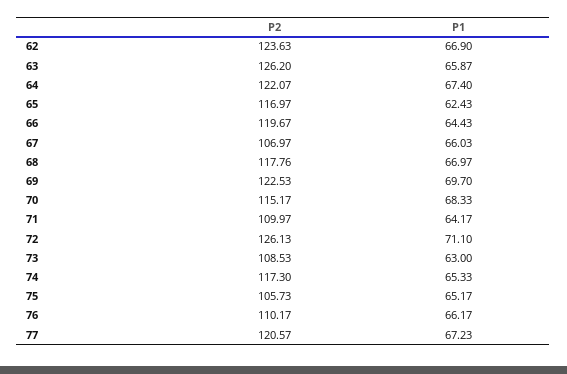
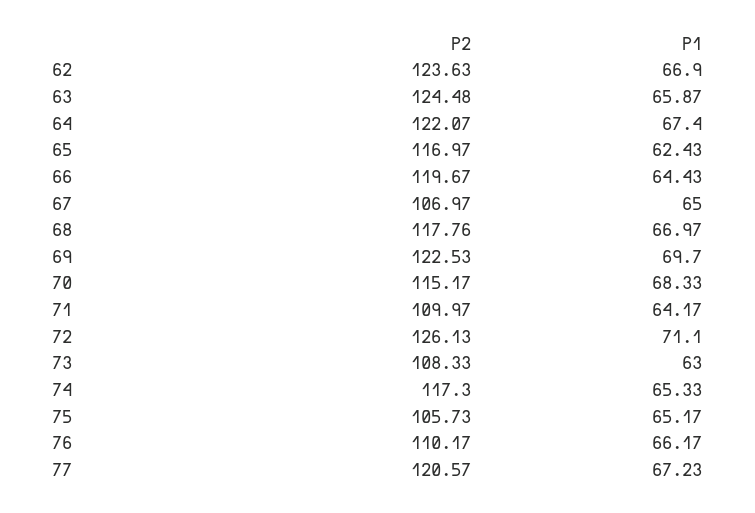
P2, 63: 126.2 -> 124.48
P1, 67: 66.03 -> 65
P2, 73: 108.53 -> 108.33

